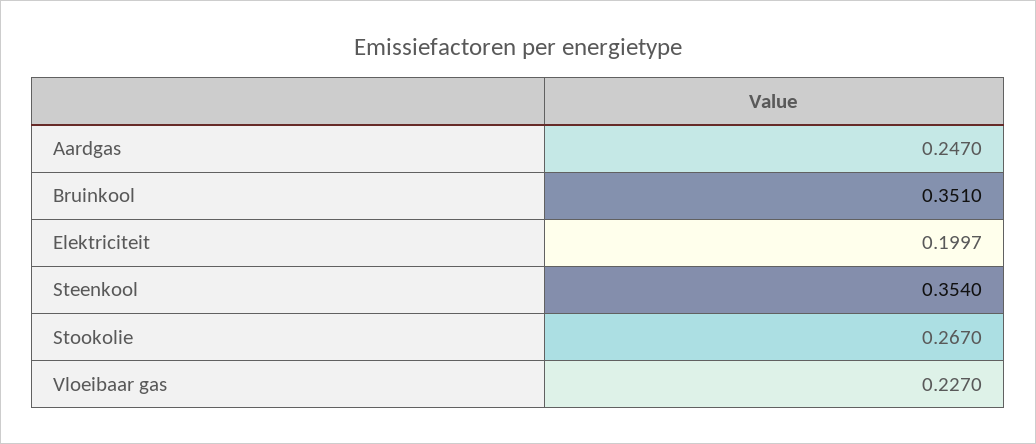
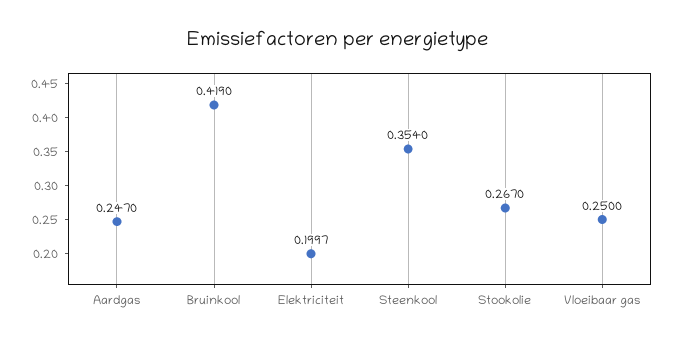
Bruinkool: 0.351 -> 0.419
Vloeibaar gas: 0.227 -> 0.25

